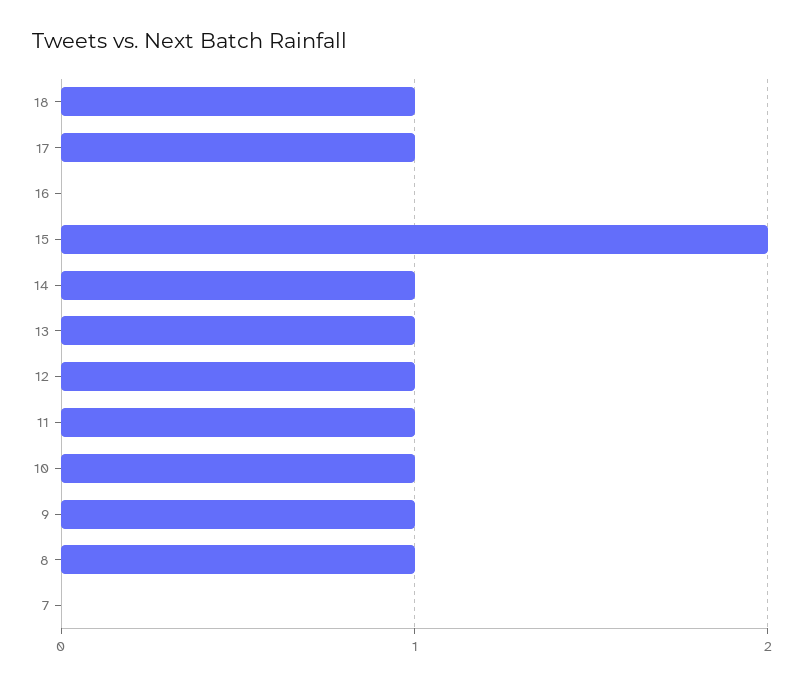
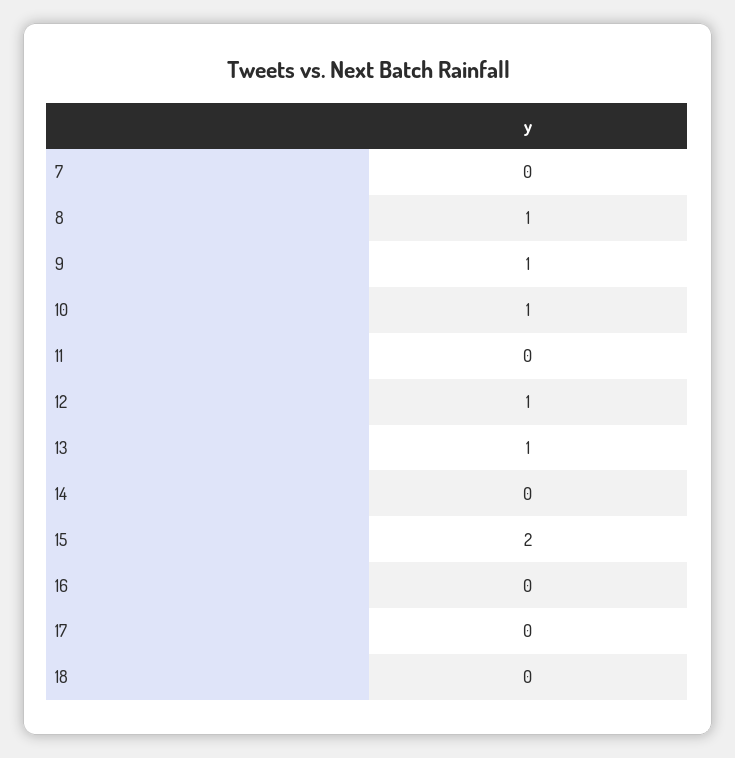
18: 1 -> 0
17: 1 -> 0
14: 1 -> 0
11: 1 -> 0

